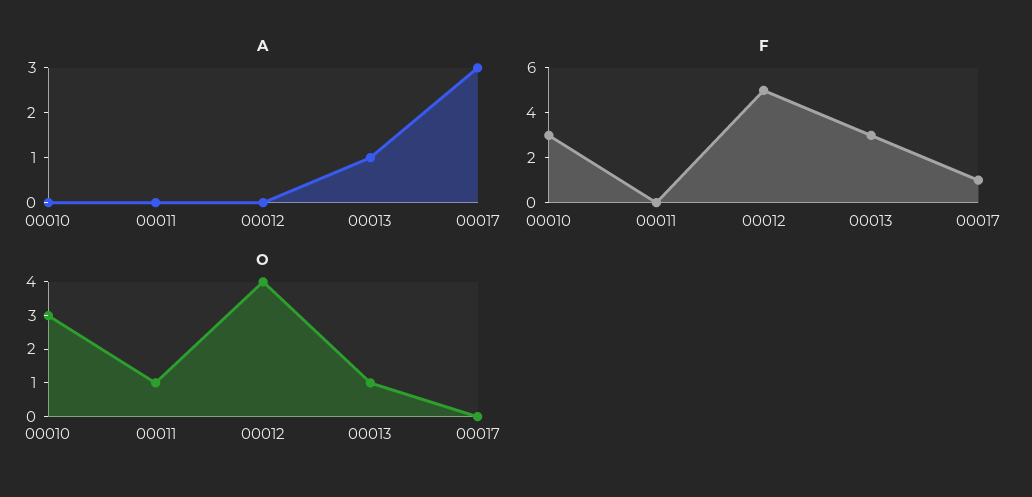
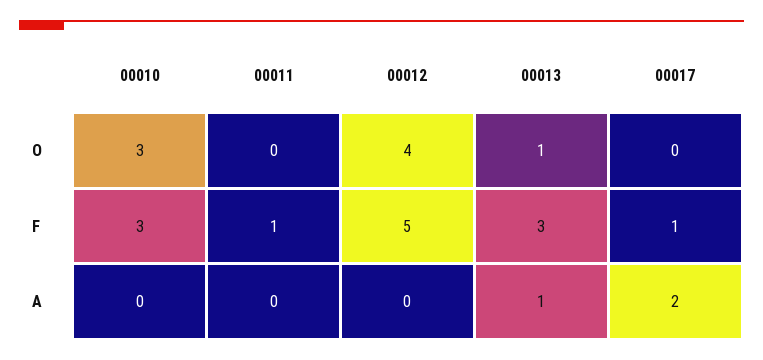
A, 00017: 3 -> 2
F, 00011: 0 -> 1
O, 00011: 1 -> 0

